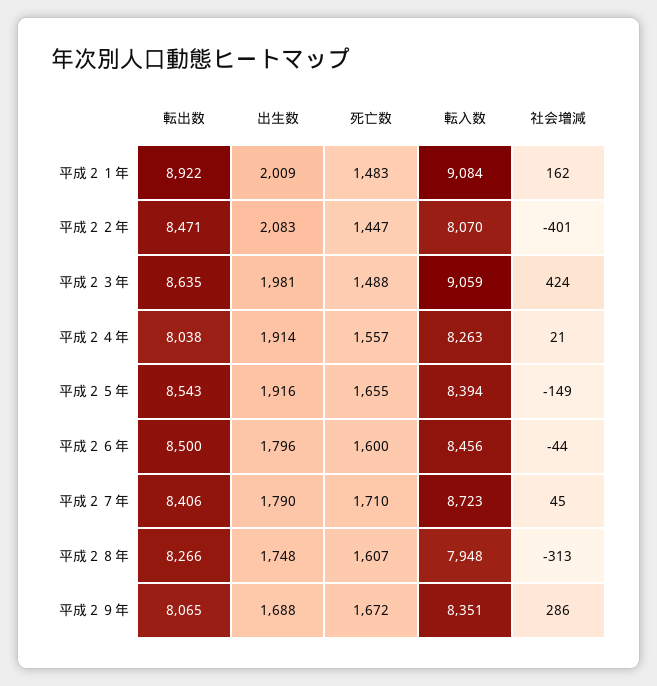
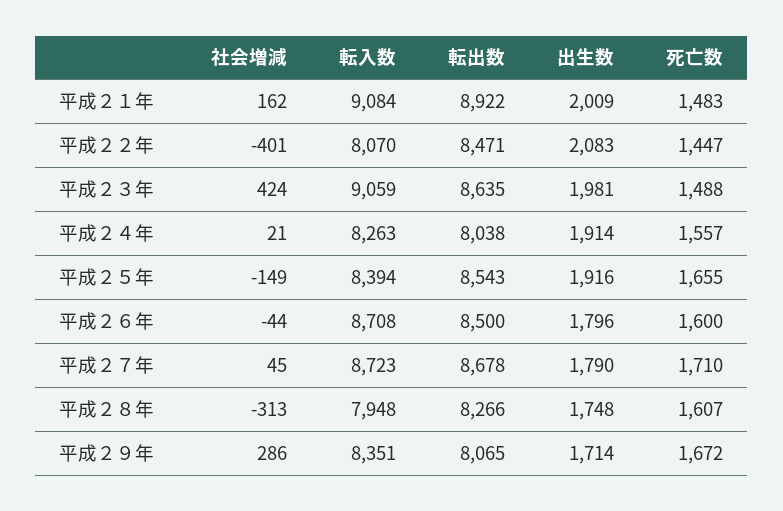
転入数, 平成２６年: 8456 -> 8708
転出数, 平成２７年: 8406 -> 8678
出生数, 平成２９年: 1688 -> 1714

